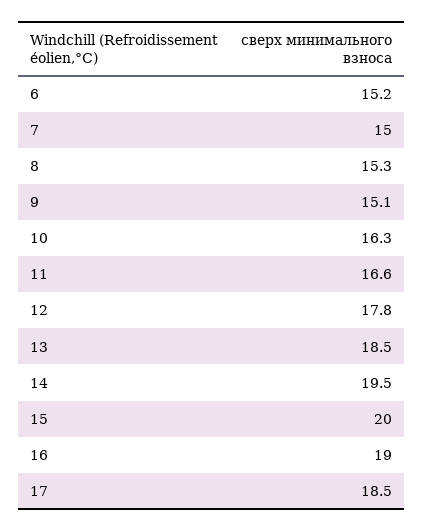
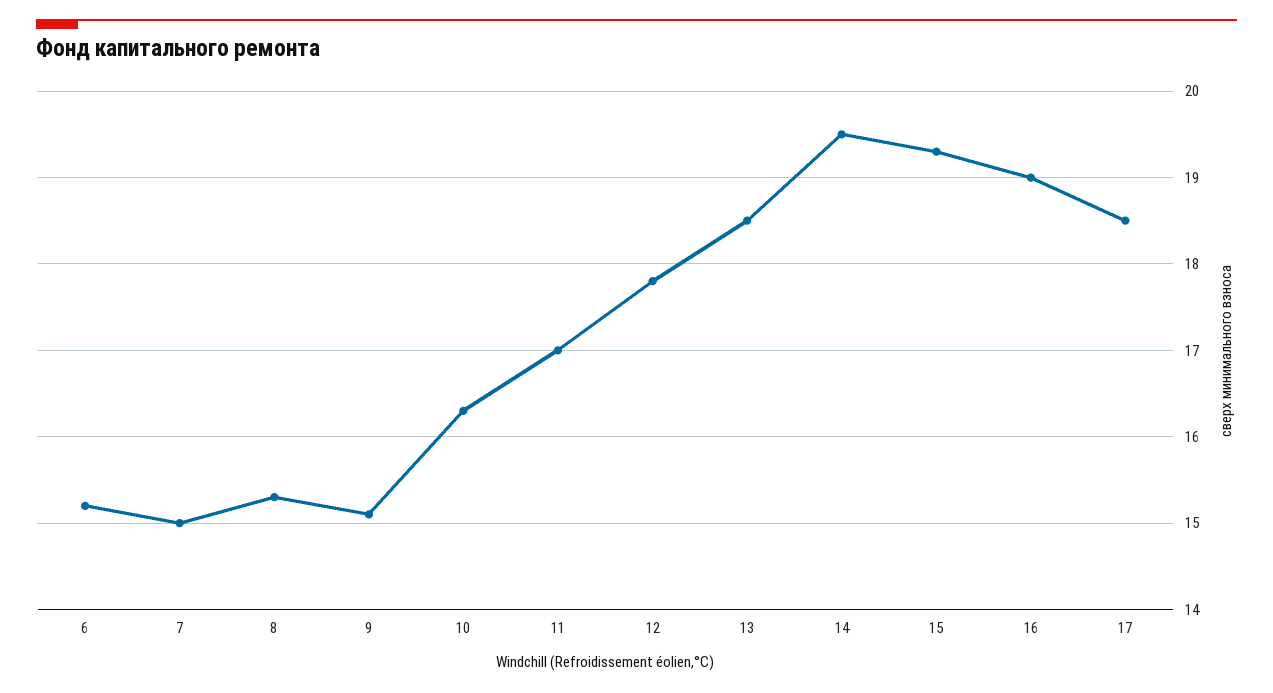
11: 16.6 -> 17
15: 20 -> 19.3

